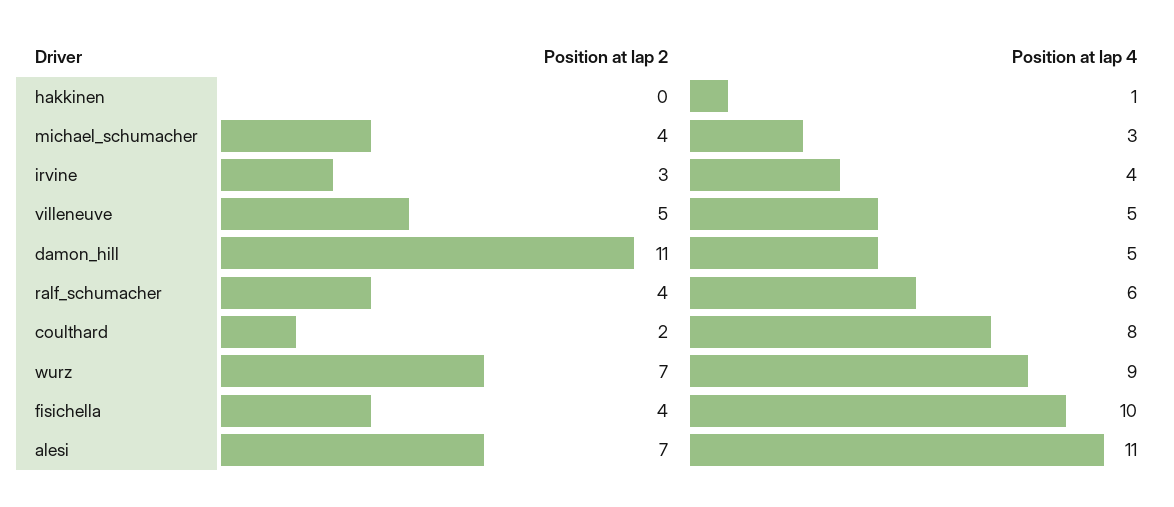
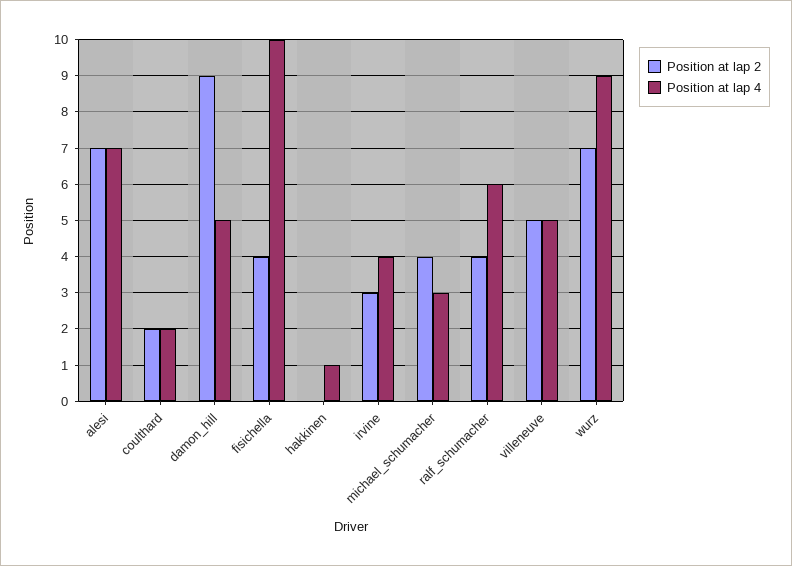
Position at lap 2, damon_hill: 11 -> 9
Position at lap 4, coulthard: 8 -> 2
Position at lap 4, alesi: 11 -> 7

